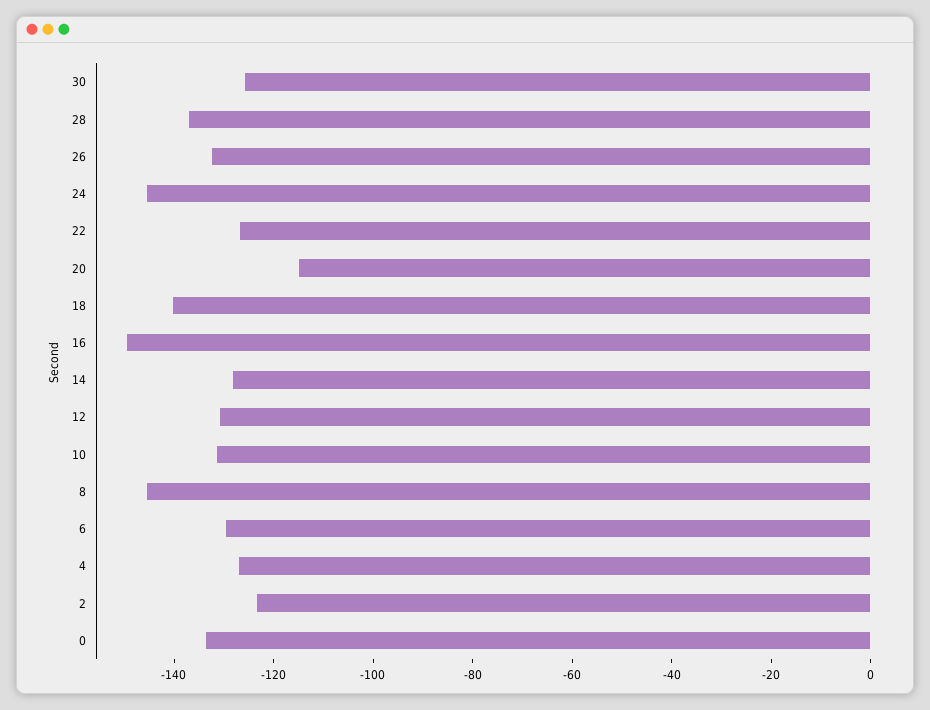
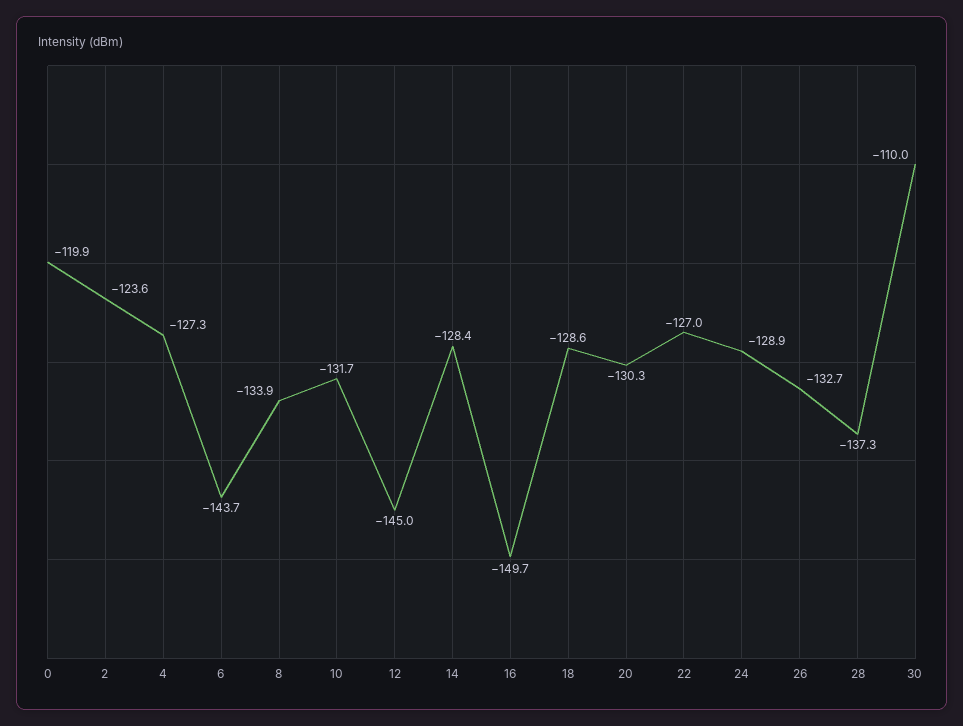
30: -125 -> -110
24: -145 -> -128.9
20: -115 -> -130.3
18: -140 -> -128.6
12: -130 -> -145
8: -145 -> -133.9
6: -130 -> -143.7
0: -135 -> -119.9

